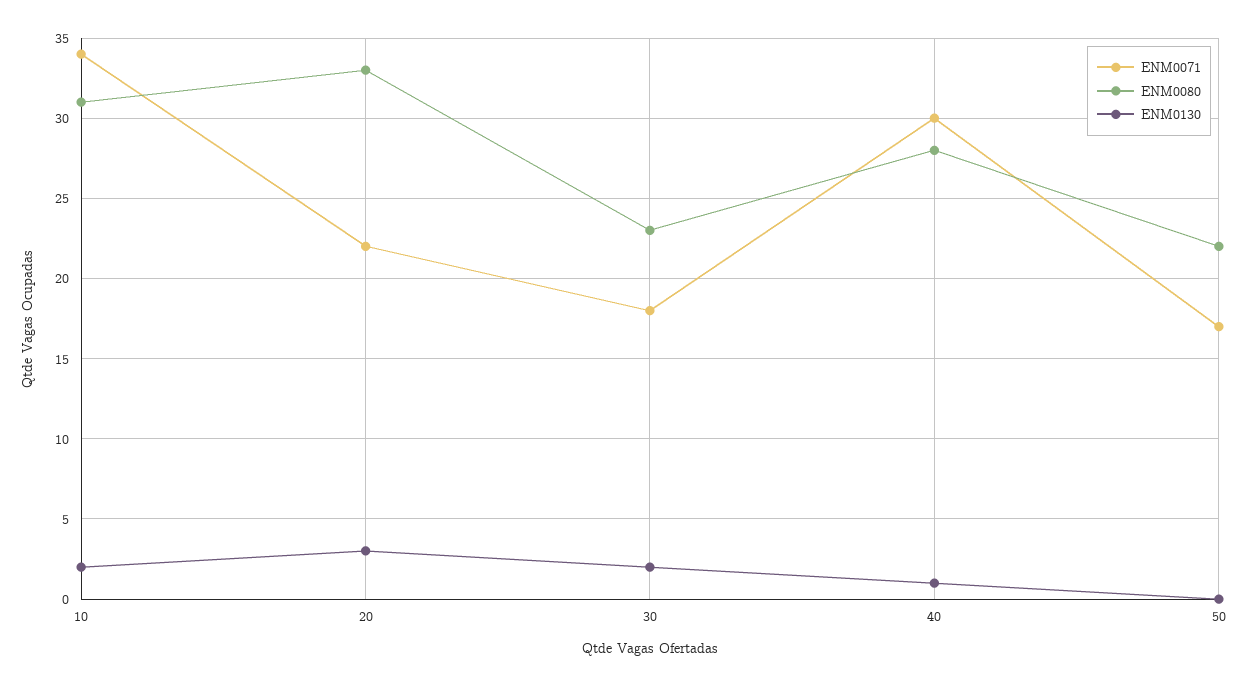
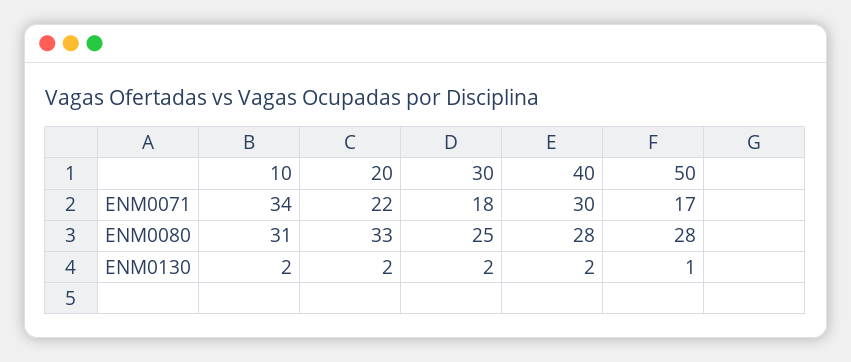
ENM0130, 20: 3 -> 2
ENM0080, 30: 23 -> 25
ENM0130, 40: 1 -> 2
ENM0080, 50: 22 -> 28
ENM0130, 50: 0 -> 1

